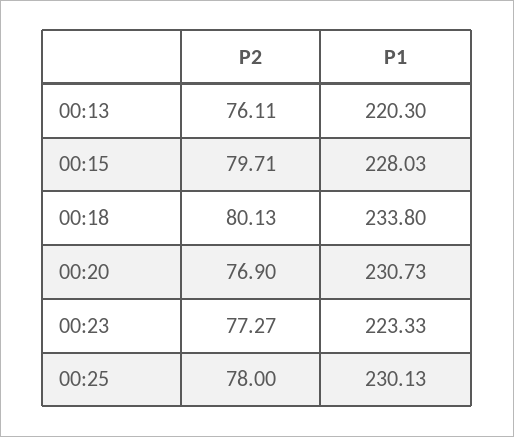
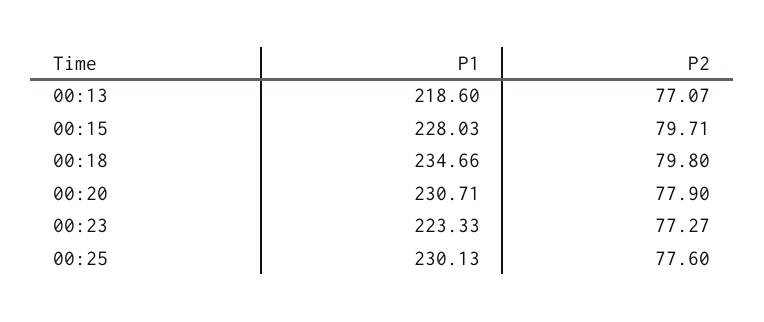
P2, 00:13: 76.11 -> 77.07
P1, 00:13: 220.3 -> 218.6
P2, 00:18: 80.13 -> 79.8
P1, 00:18: 233.8 -> 234.66
P2, 00:20: 76.9 -> 77.9
P1, 00:20: 230.73 -> 230.71
P2, 00:25: 78 -> 77.6

